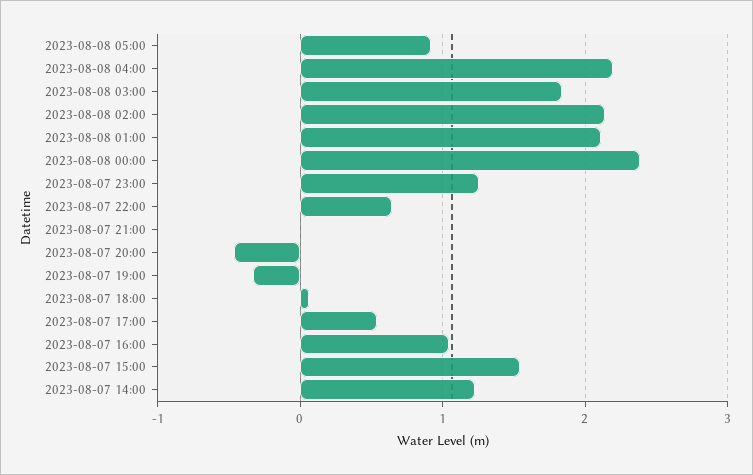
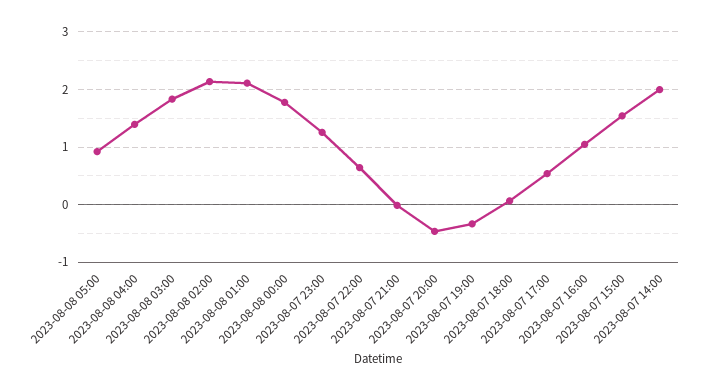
2023-08-08 04:00: 2.2 -> 1.4
2023-08-08 00:00: 2.4 -> 1.8
2023-08-07 14:00: 1.2 -> 2

